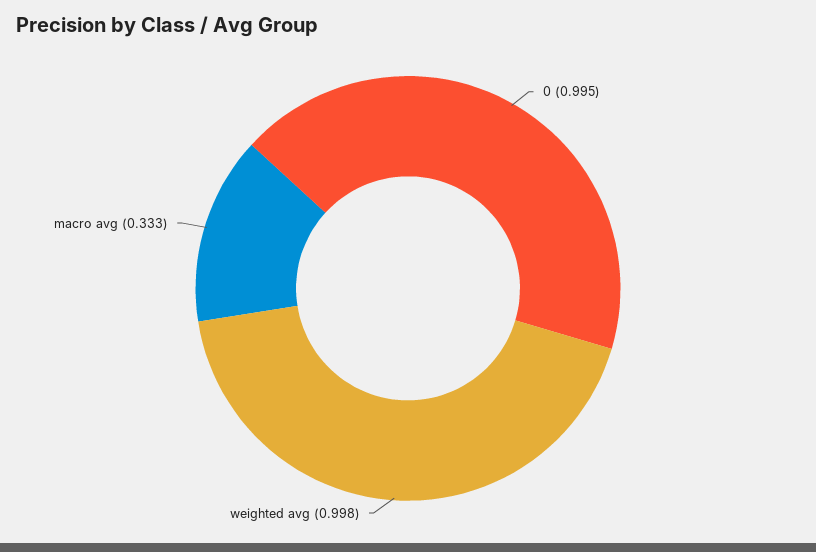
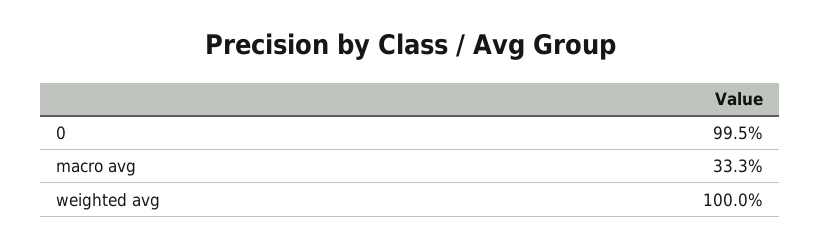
weighted avg: 0.998 -> 1

